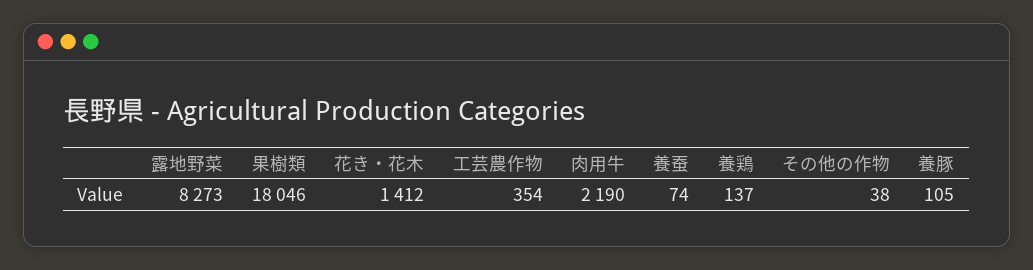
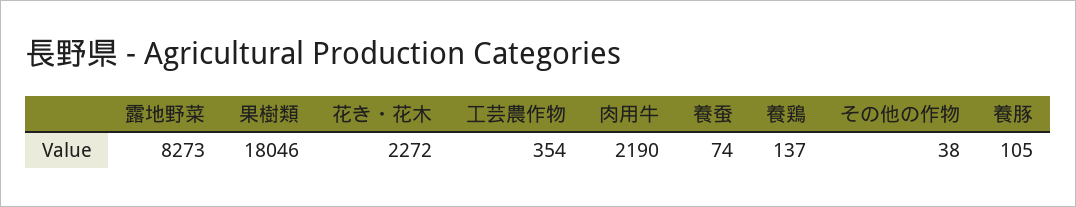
花き・花木: 1412 -> 2272

